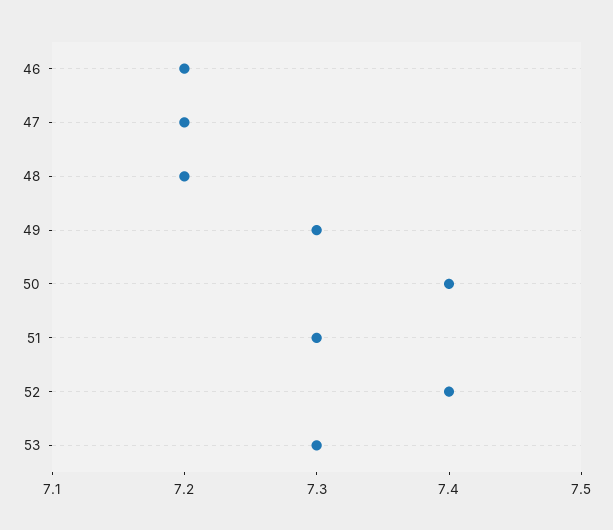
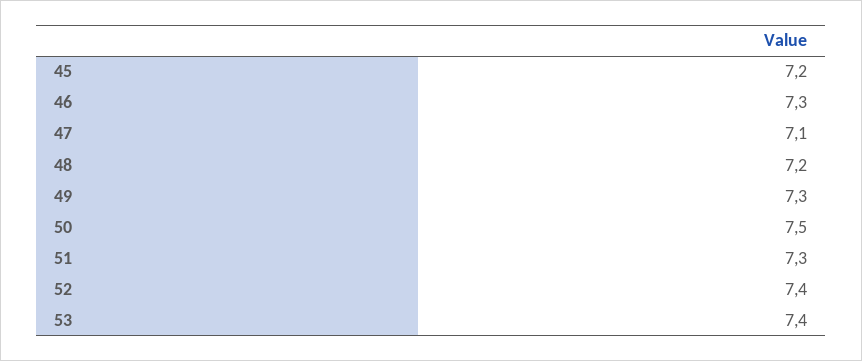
46: 7.2 -> 7.3
47: 7.2 -> 7.1
50: 7.4 -> 7.5
53: 7.3 -> 7.4
45: none -> 7.2

